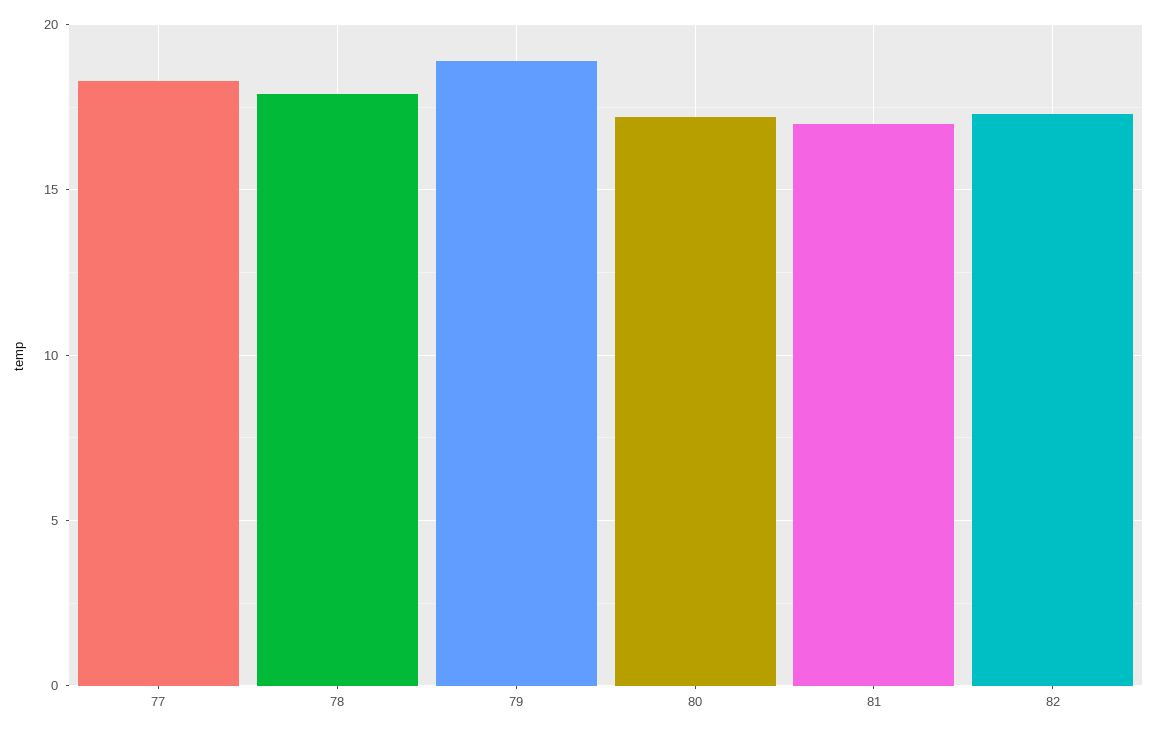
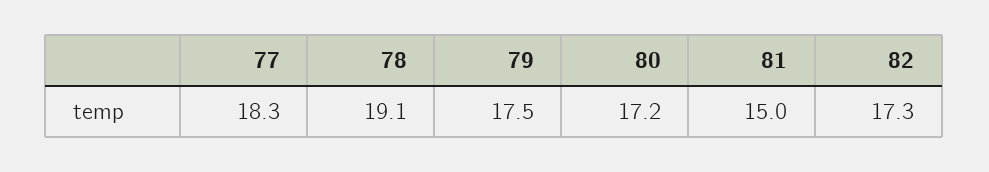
78: 18 -> 19.1
79: 19 -> 17.5
81: 17 -> 15

